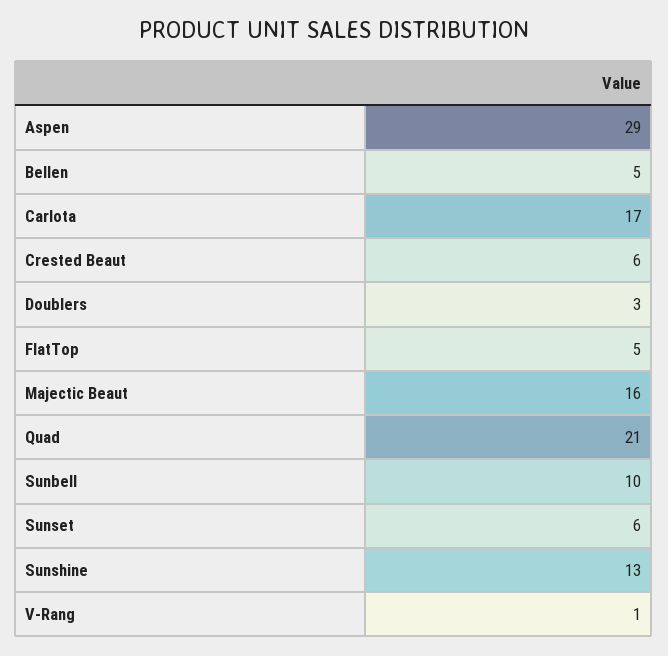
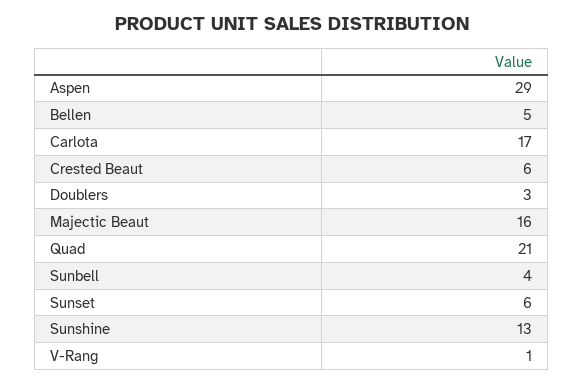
FlatTop: 5 -> none
Sunbell: 10 -> 4

